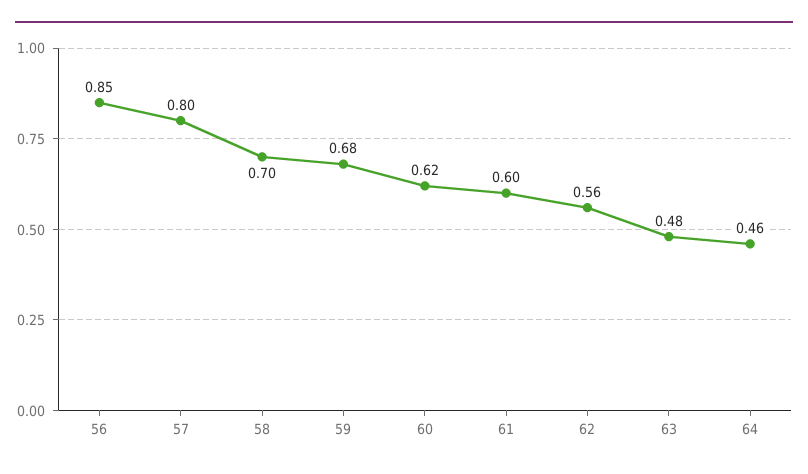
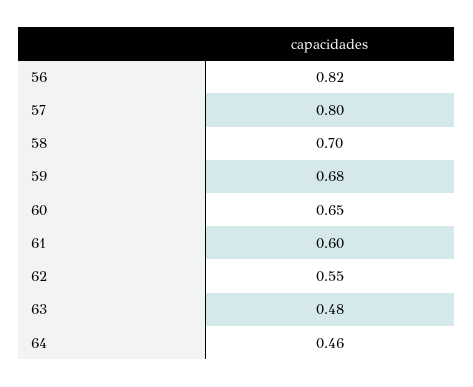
56: 0.85 -> 0.82
60: 0.62 -> 0.65
62: 0.56 -> 0.55

